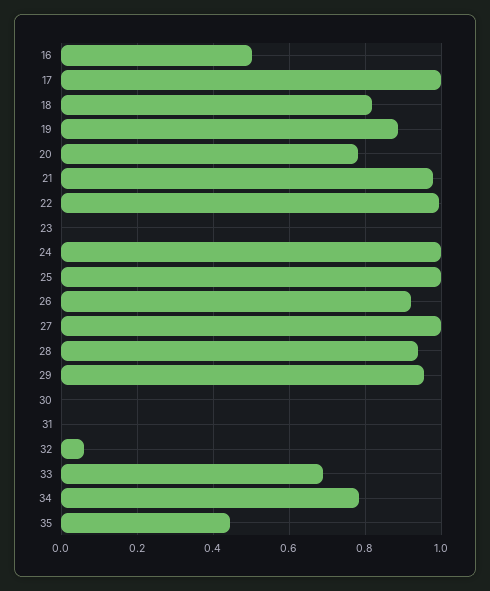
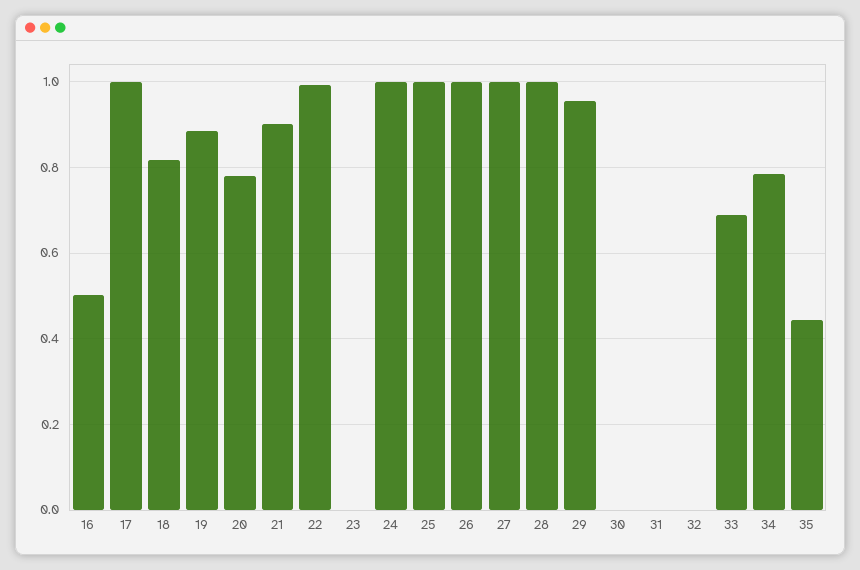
21: 0.98 -> 0.9
26: 0.92 -> 1
28: 0.94 -> 1
32: 0.06 -> 0

